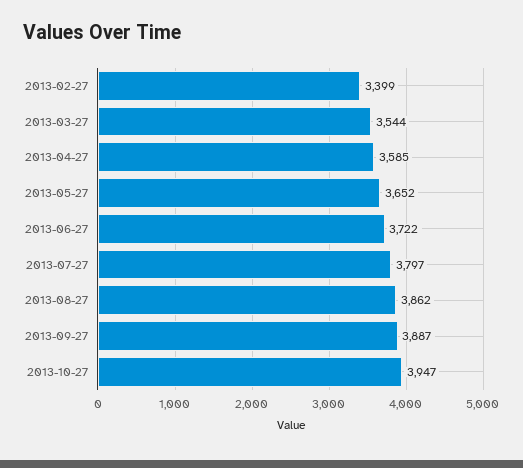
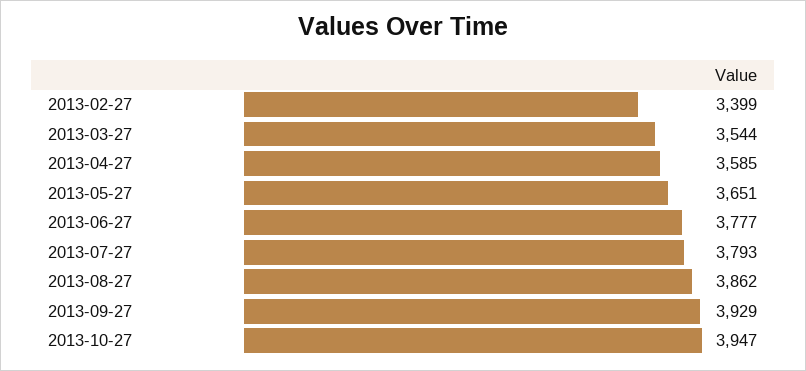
2013-05-27: 3652 -> 3651
2013-06-27: 3722 -> 3777
2013-07-27: 3797 -> 3793
2013-09-27: 3887 -> 3929

